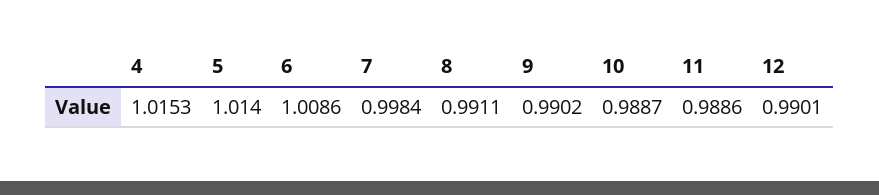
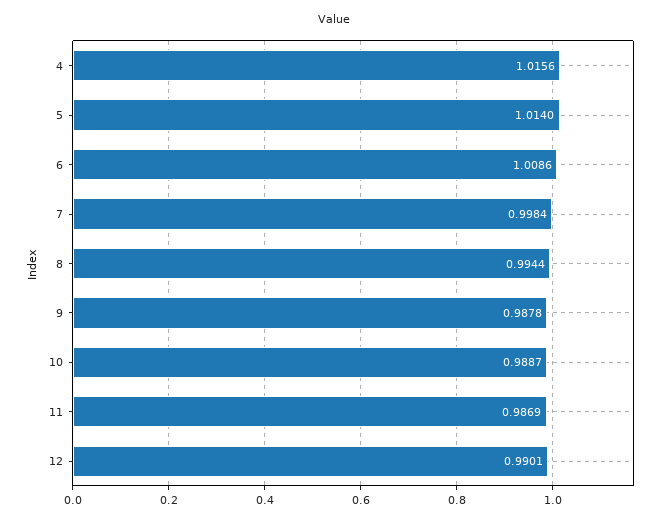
4: 1.0153 -> 1.0156
8: 0.9911 -> 0.9944
9: 0.9902 -> 0.9878
11: 0.9886 -> 0.9869

